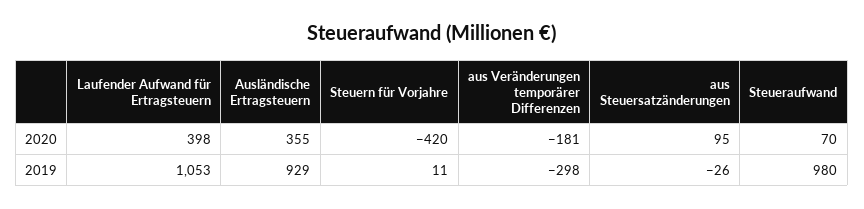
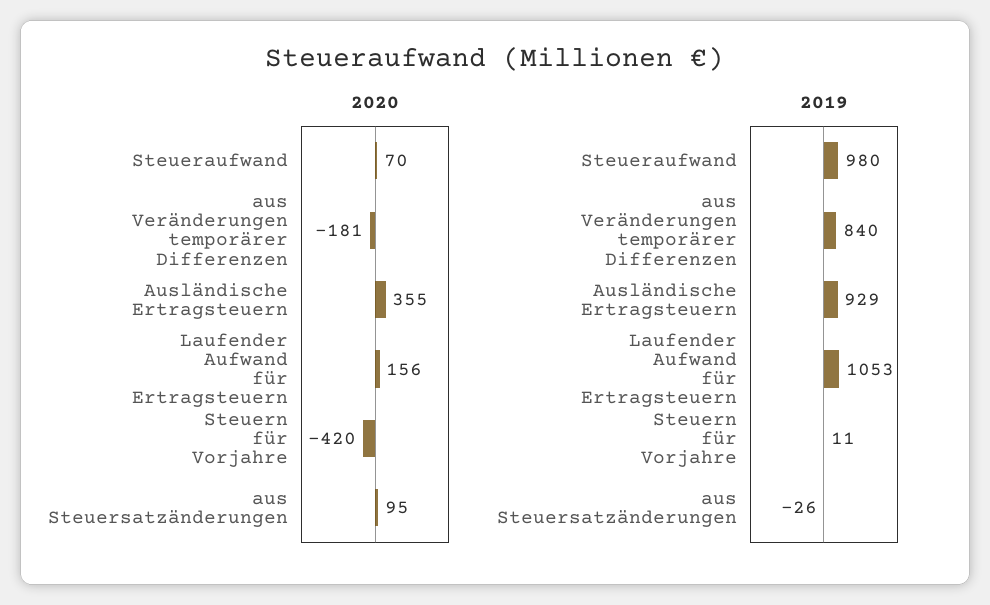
2020, Laufender Aufwand für Ertragsteuern: 398 -> 156
2019, aus Veränderungen temporärer Differenzen: -298 -> 840

